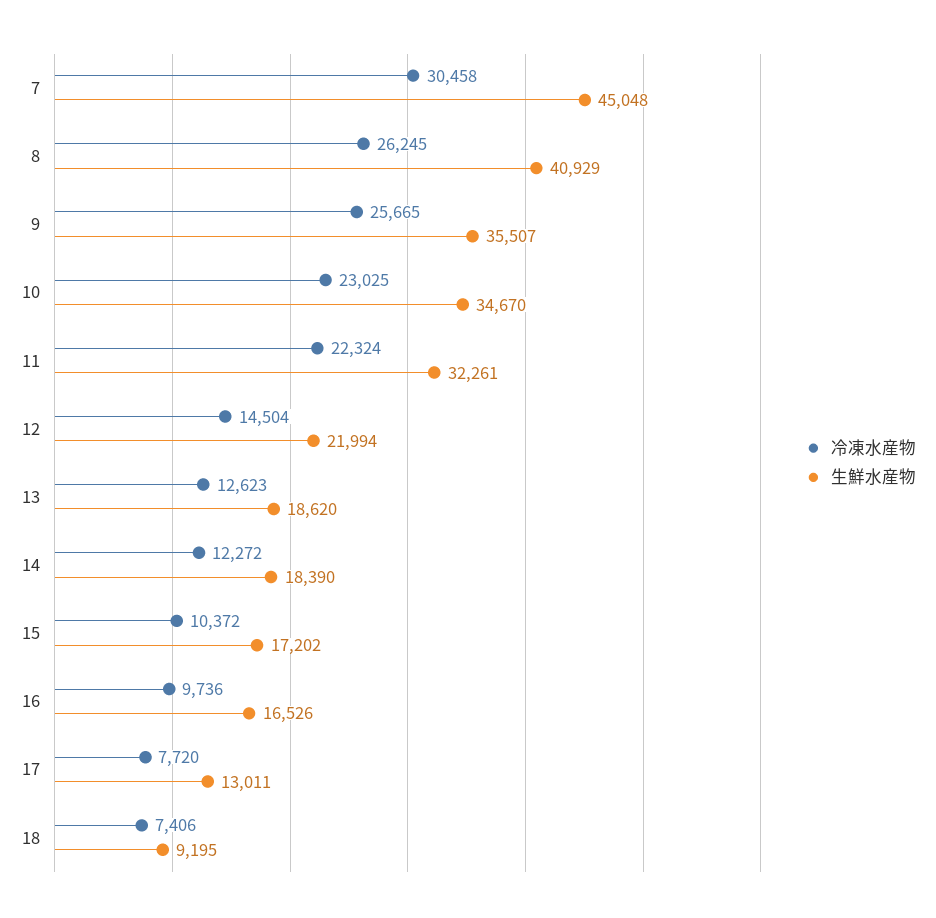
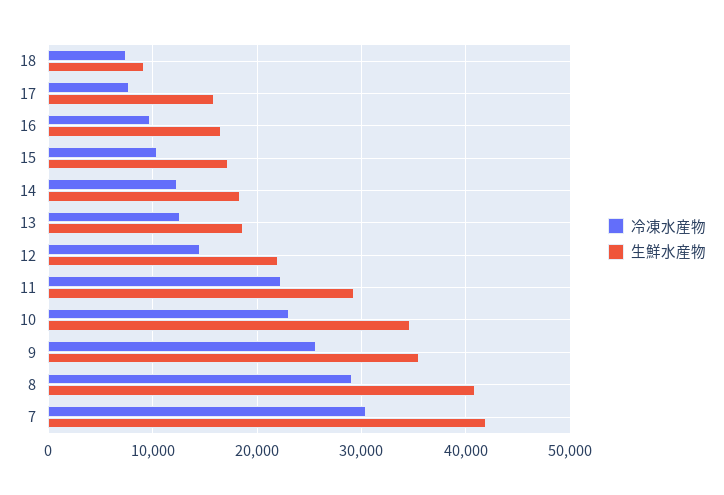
生鮮水産物, 7: 45048 -> 42000
冷凍水産物, 8: 26245 -> 29000
生鮮水産物, 11: 32261 -> 29000
生鮮水産物, 17: 13011 -> 16000

